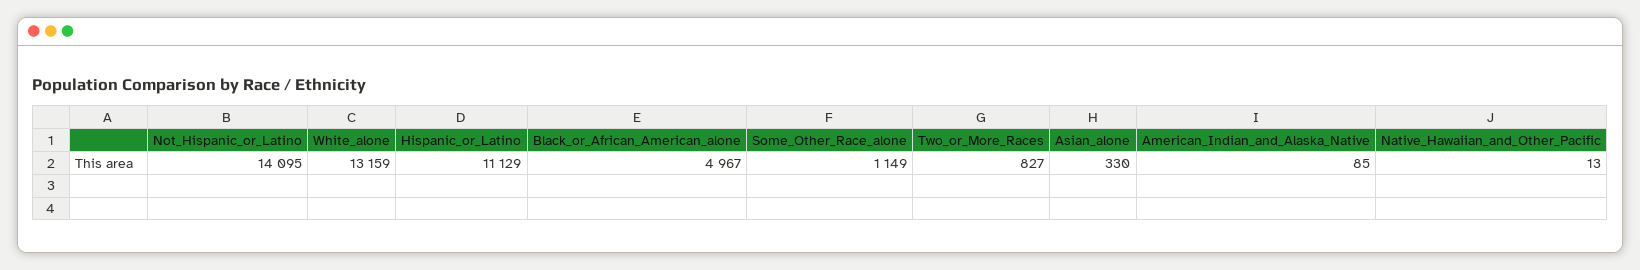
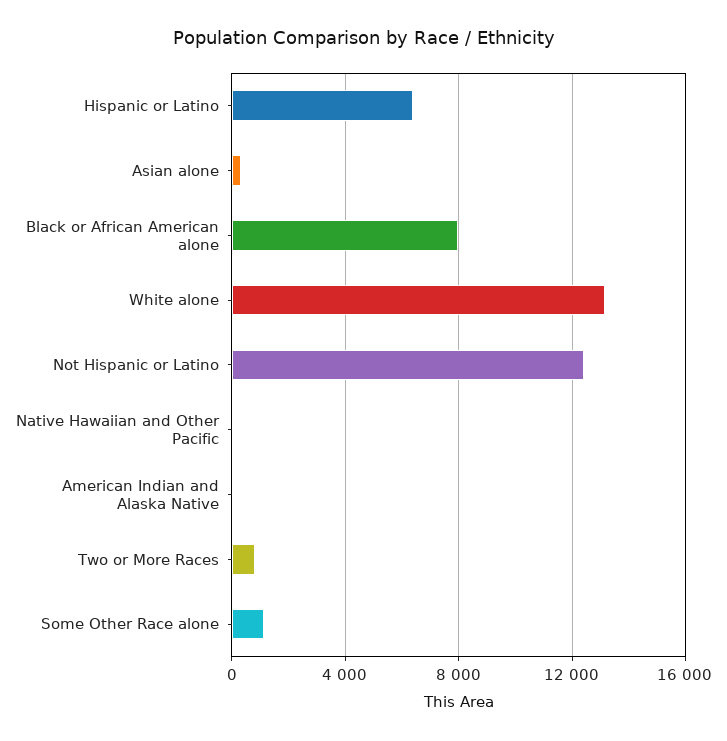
Not_Hispanic_or_Latino: 14095 -> 12500
Hispanic_or_Latino: 11129 -> 6500
Black_or_African_American_alone: 4967 -> 8000

